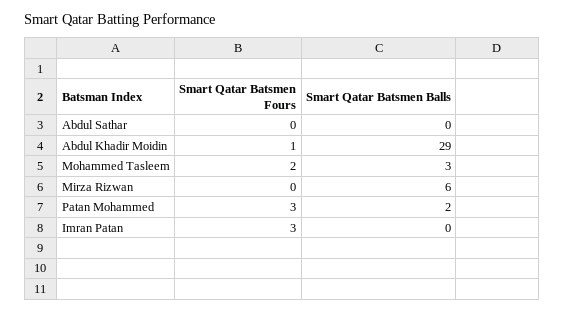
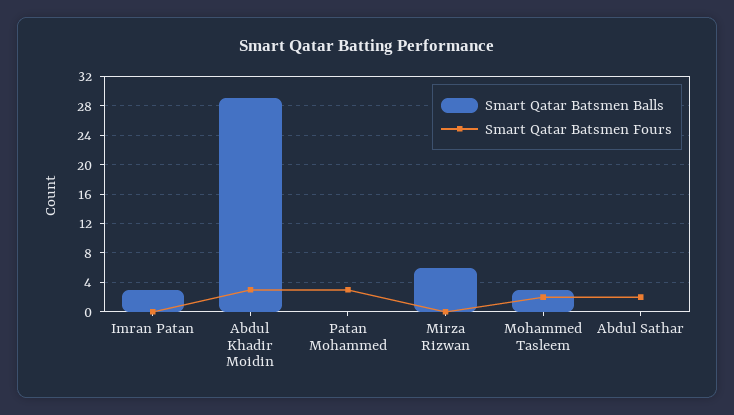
Smart Qatar Batsmen Fours, Abdul Sathar: 0 -> 2
Smart Qatar Batsmen Fours, Abdul Khadir Moidin: 1 -> 3
Smart Qatar Batsmen Balls, Patan Mohammed: 2 -> 0
Smart Qatar Batsmen Fours, Imran Patan: 3 -> 0
Smart Qatar Batsmen Balls, Imran Patan: 0 -> 3

